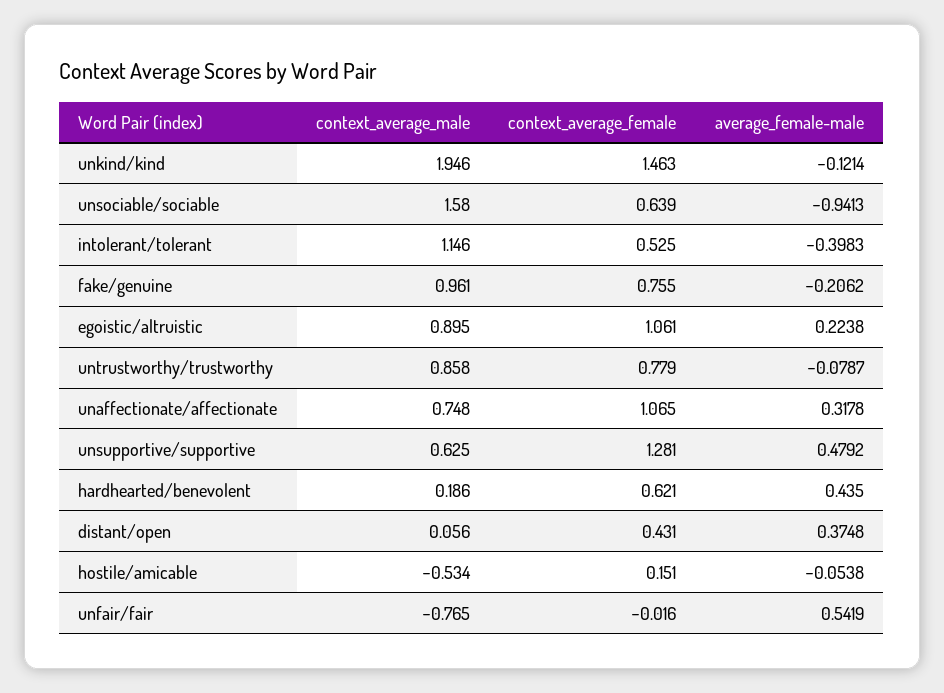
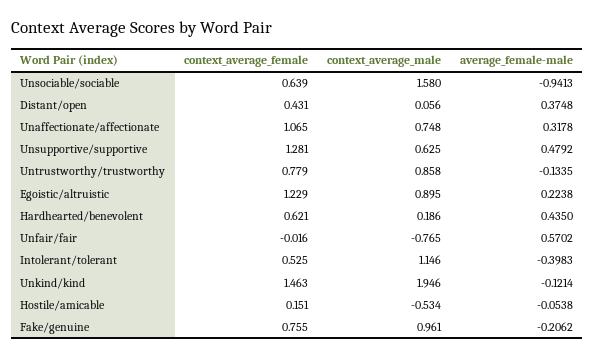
context_average_female, egoistic/altruistic: 1.061 -> 1.229
average_female-male, untrustworthy/trustworthy: -0.0787 -> -0.1335
average_female-male, unfair/fair: 0.5419 -> 0.5702

